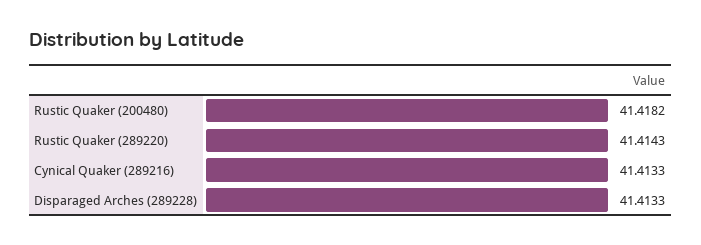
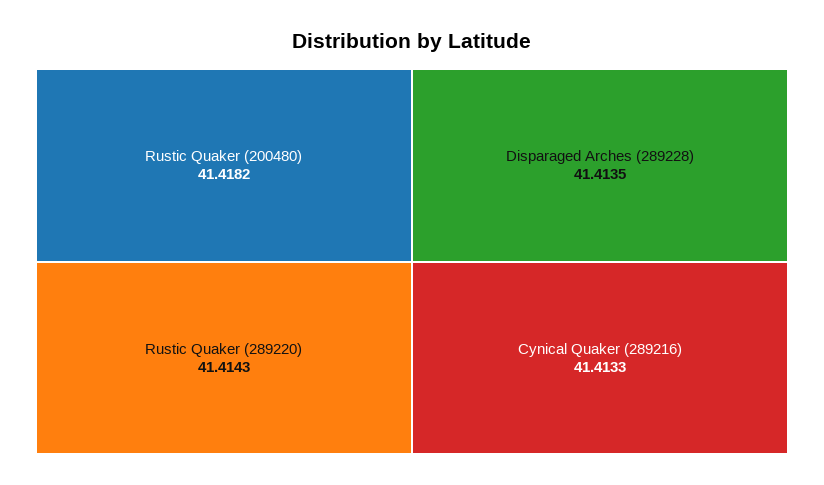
Disparaged Arches (289228): 41.4133 -> 41.4135

